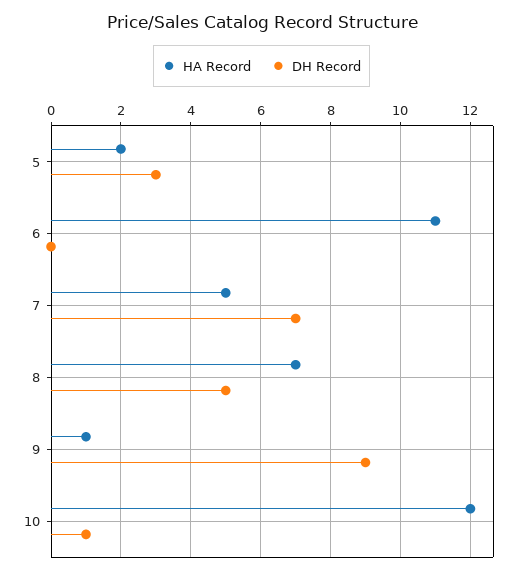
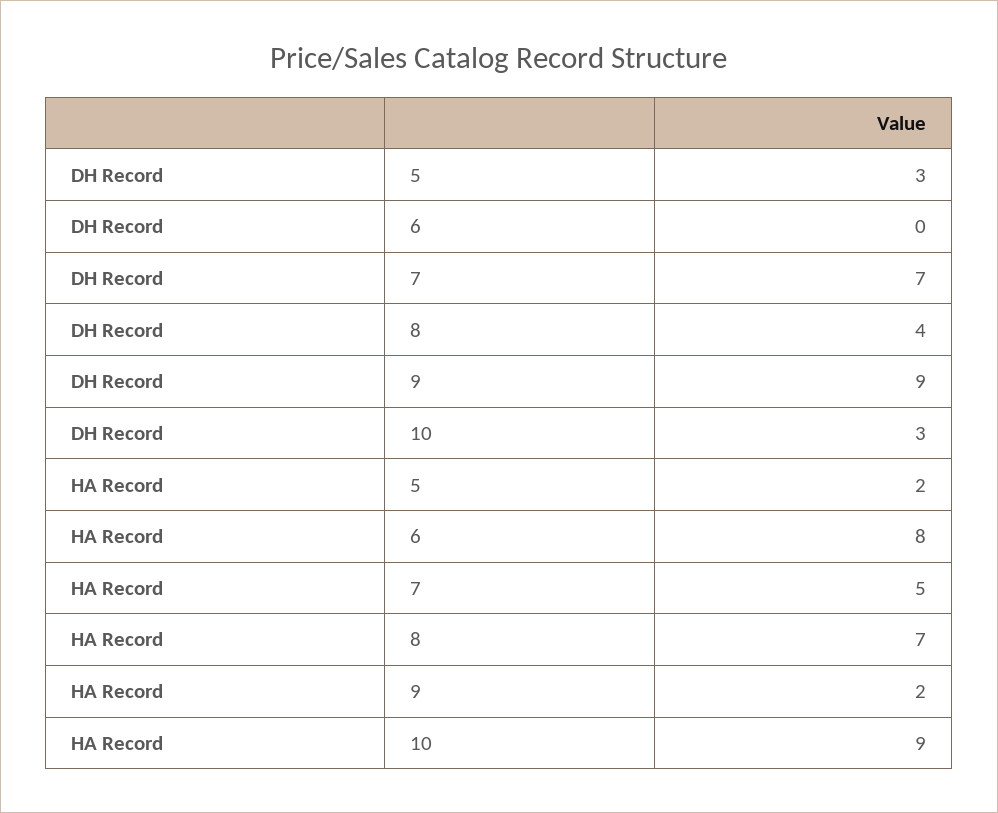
HA Record, 6: 11 -> 8
DH Record, 8: 5 -> 4
HA Record, 9: 1 -> 2
HA Record, 10: 12 -> 9
DH Record, 10: 1 -> 3

